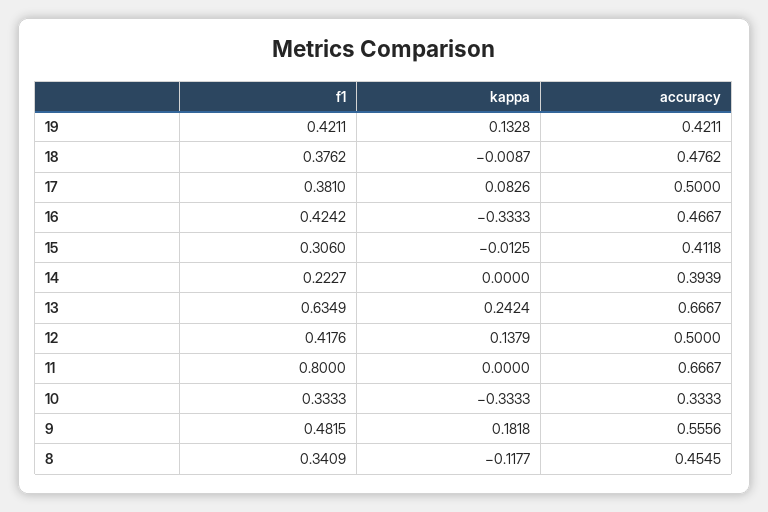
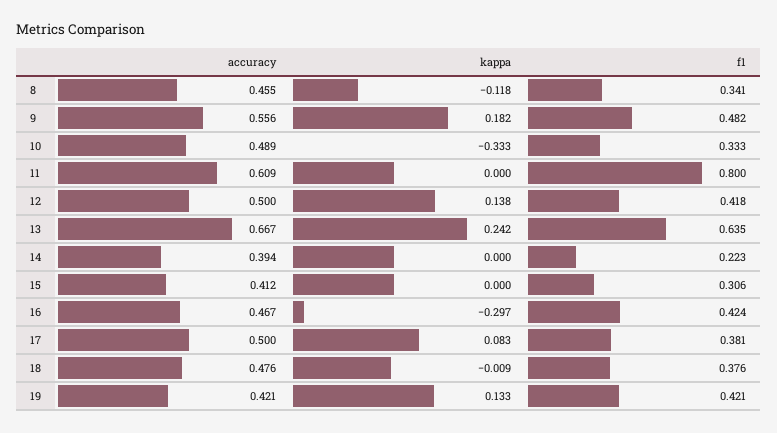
kappa, 16: -0.3333 -> -0.297
kappa, 15: -0.0125 -> 0
accuracy, 11: 0.6667 -> 0.609
accuracy, 10: 0.3333 -> 0.489

